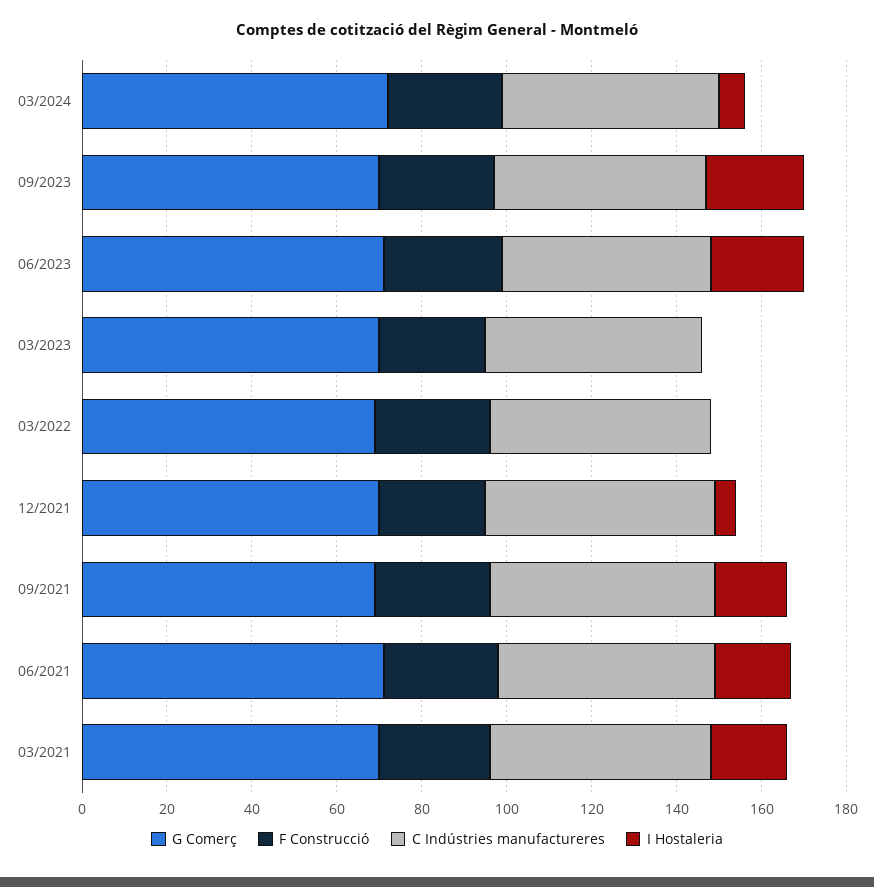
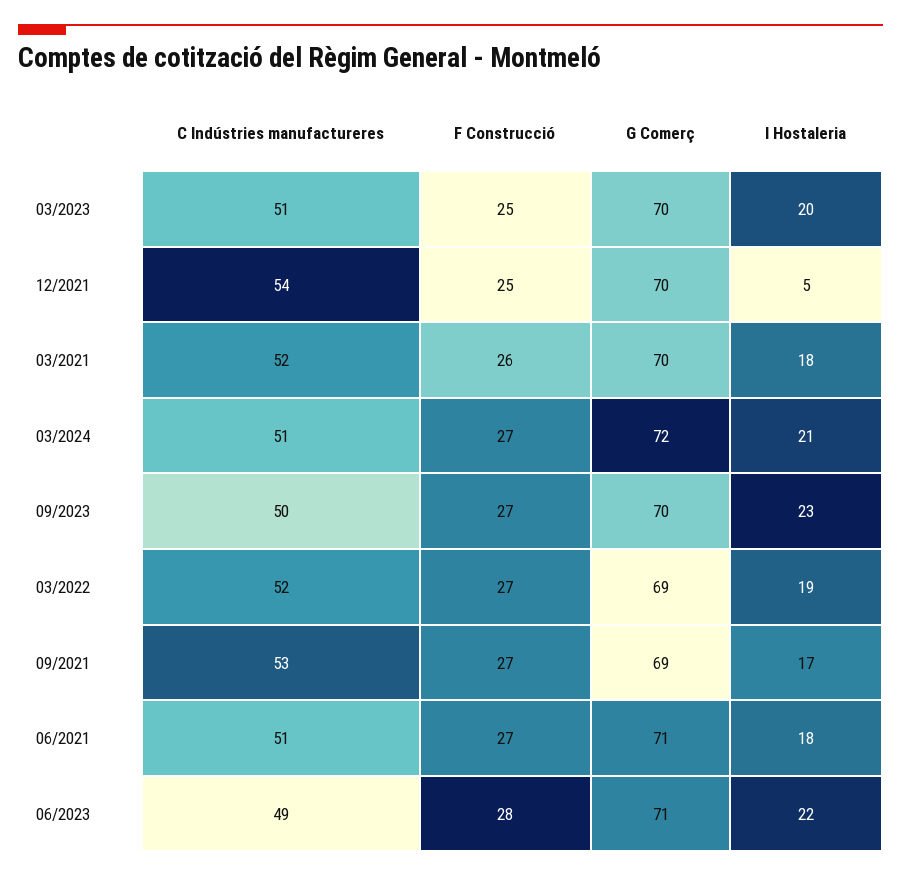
I Hostaleria, 03/2024: 5 -> 21
I Hostaleria, 03/2023: 0 -> 20
I Hostaleria, 03/2022: 0 -> 19

